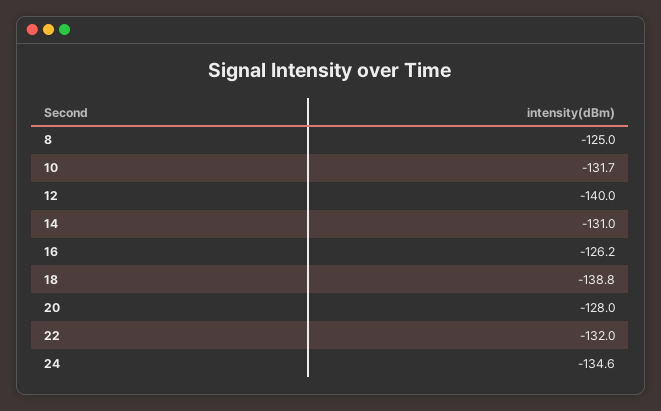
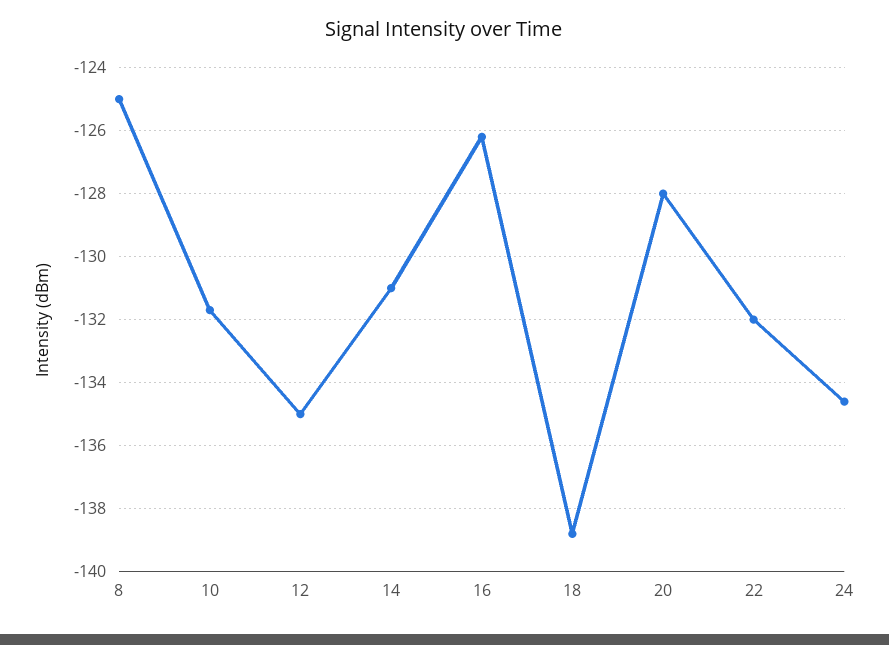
12: -140 -> -135

